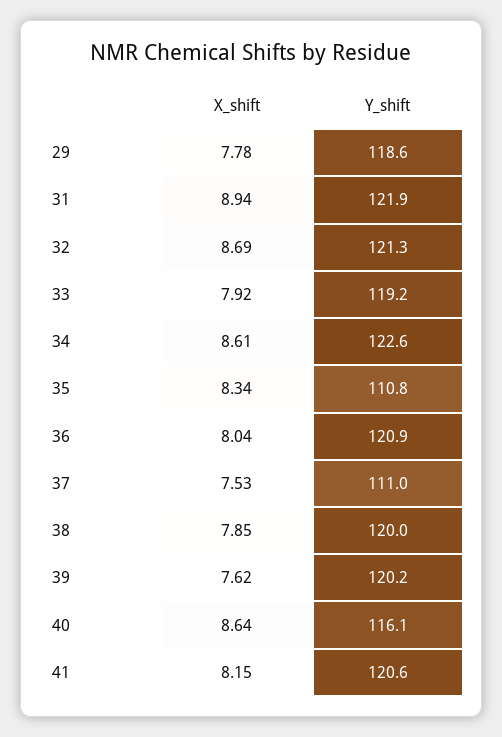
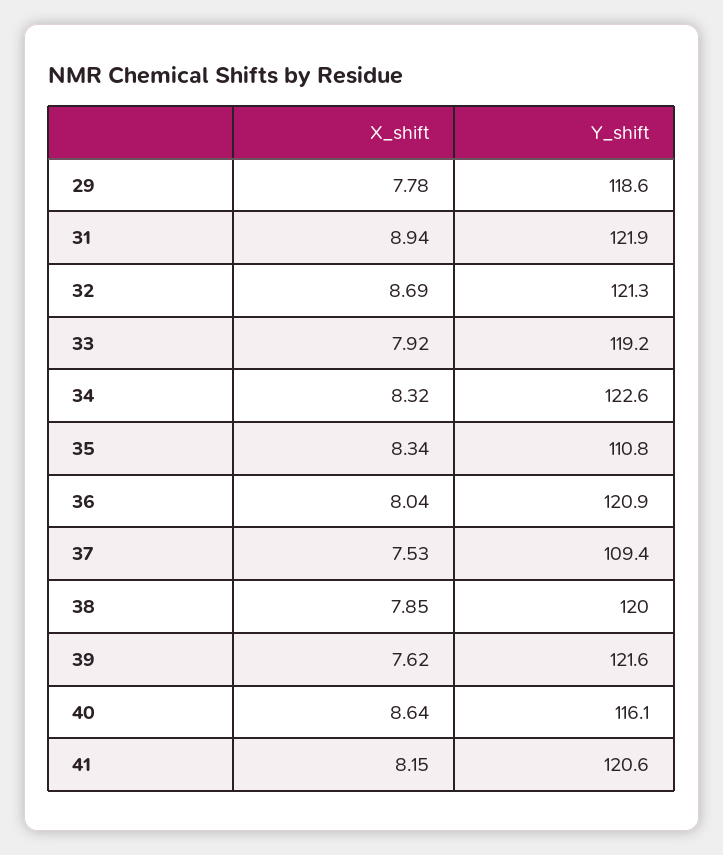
X_shift, 34: 8.61 -> 8.32
Y_shift, 37: 111 -> 109.4
Y_shift, 39: 120.2 -> 121.6

